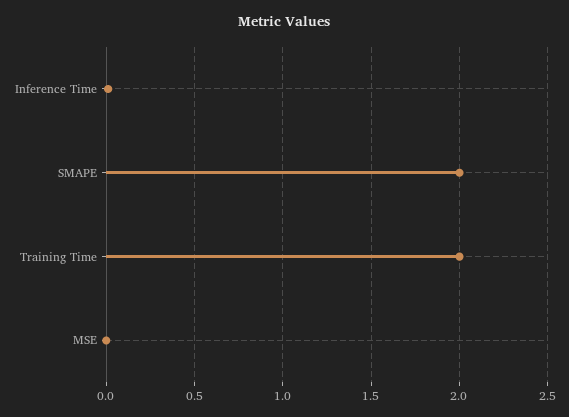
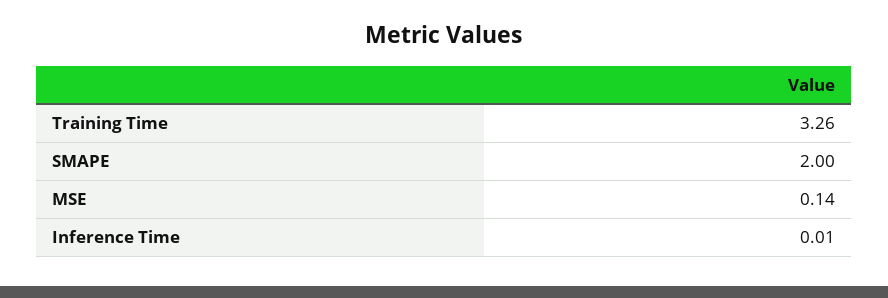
Training Time: 2 -> 3.26
MSE: 0 -> 0.14

